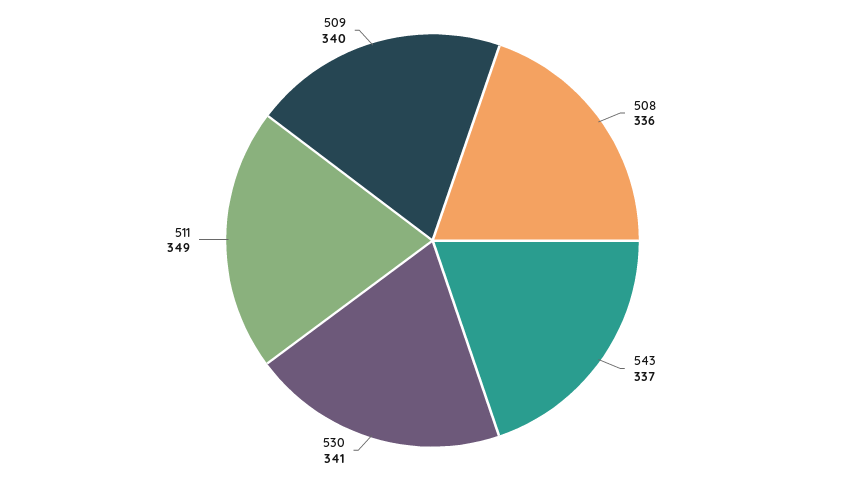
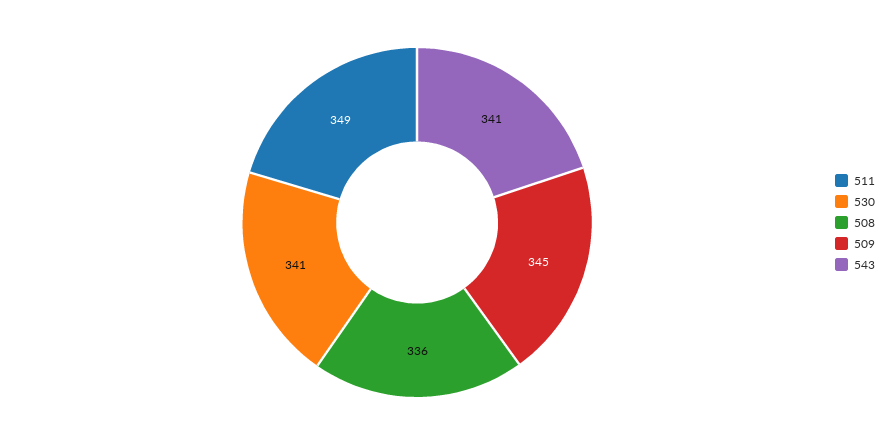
543: 337 -> 341
509: 340 -> 345

